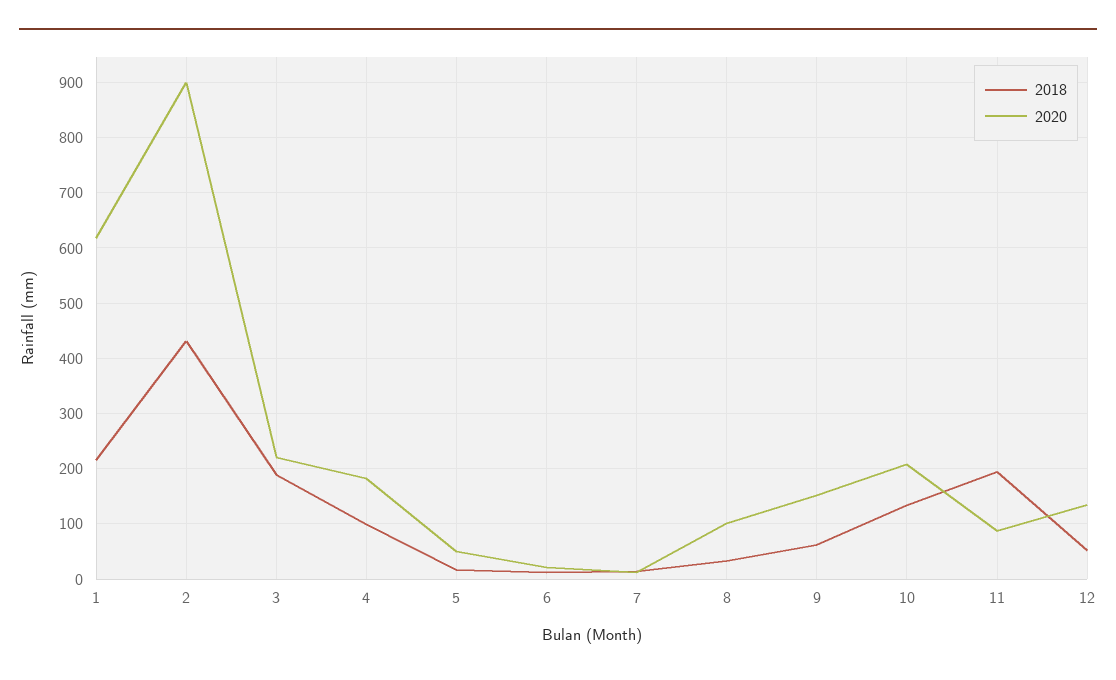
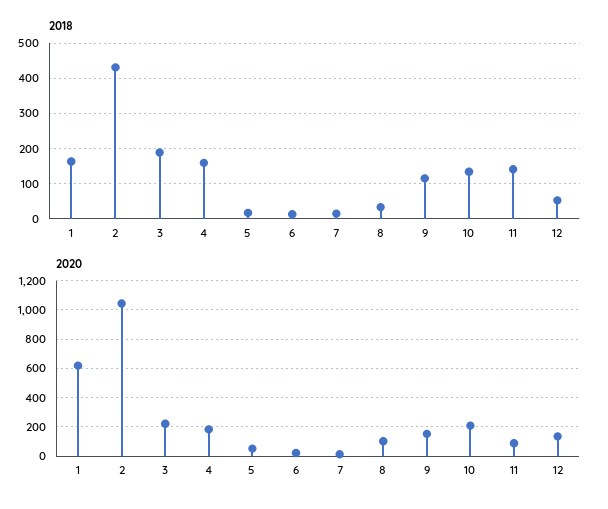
2018, 1: 220 -> 160
2020, 2: 900 -> 1050
2018, 4: 100 -> 160
2018, 9: 60 -> 120
2018, 11: 200 -> 140

